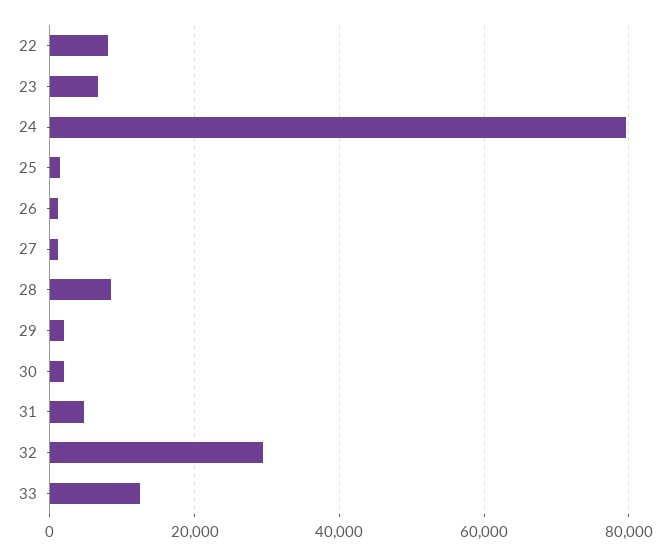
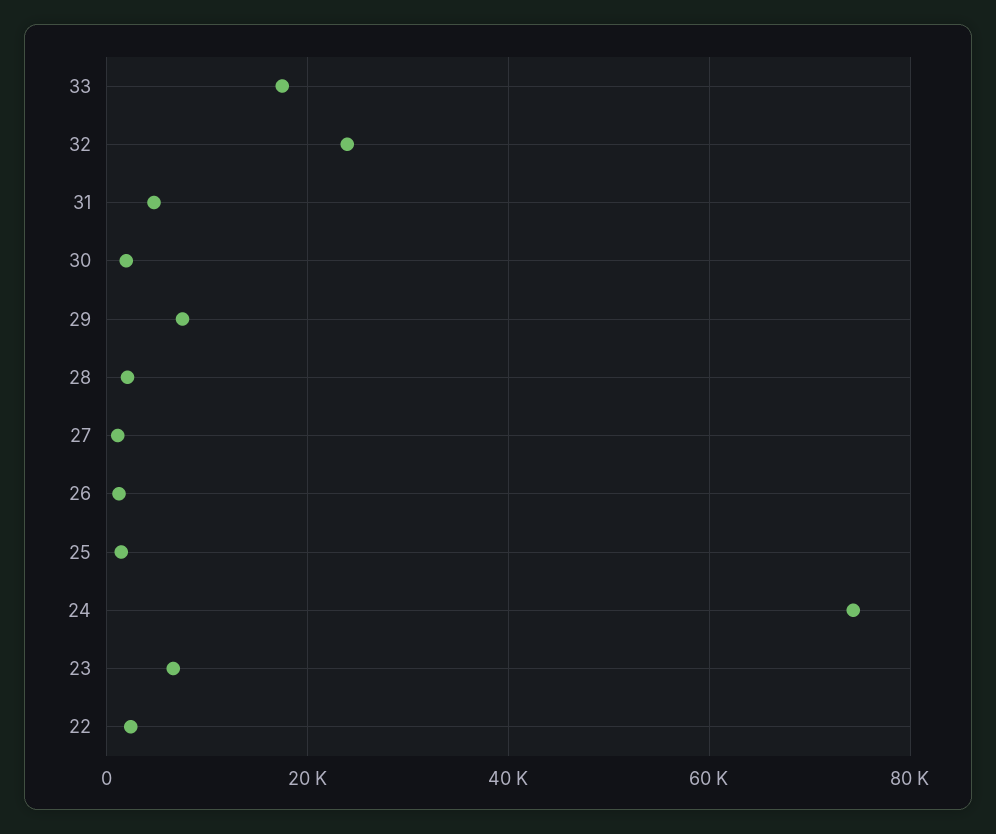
22: 8000 -> 2000
24: 80000 -> 74000
28: 8000 -> 2000
29: 2000 -> 8000
32: 30000 -> 24000
33: 12000 -> 18000

